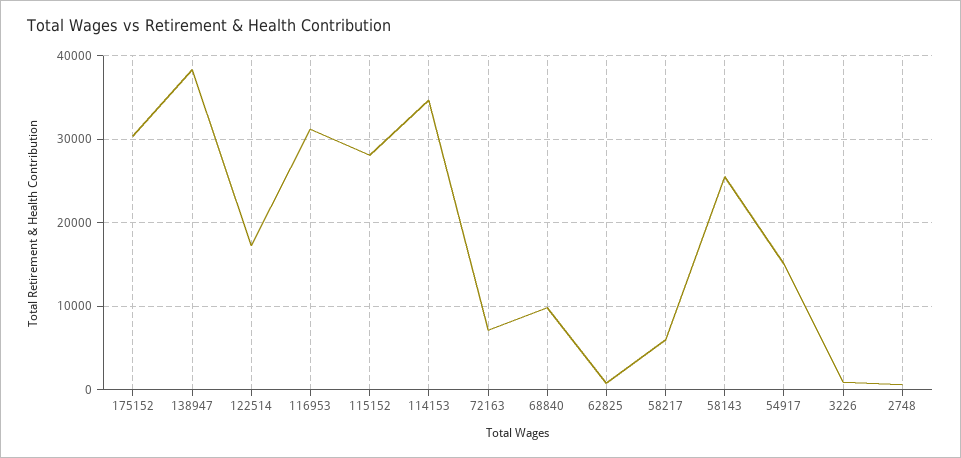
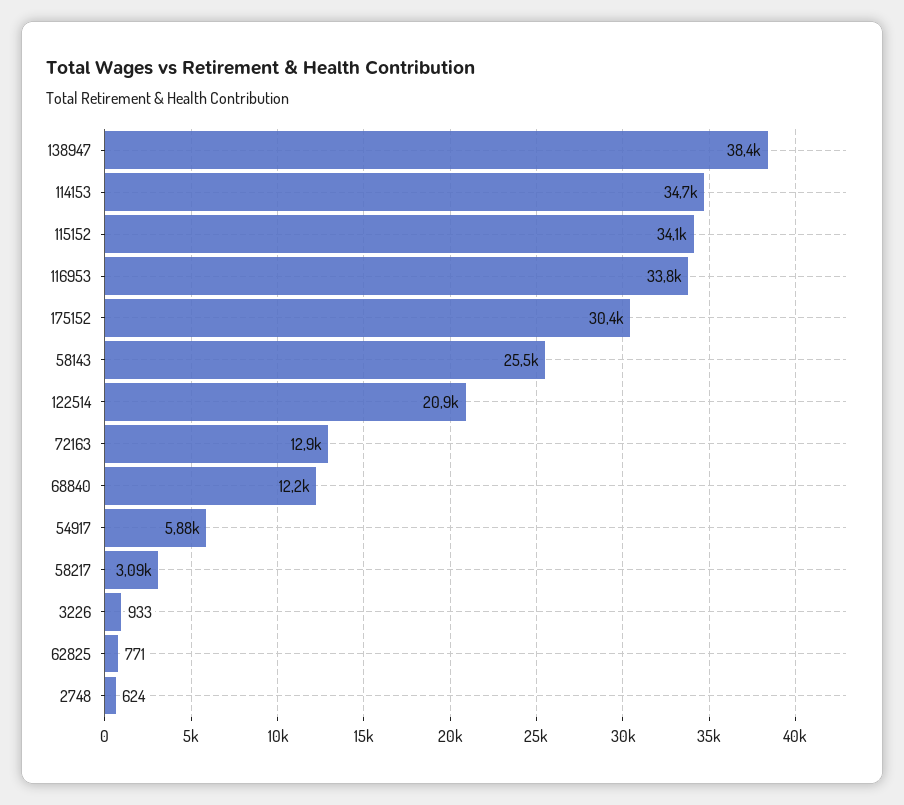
122514: 17000 -> 20900
116953: 31000 -> 33800
115152: 28000 -> 34100
72163: 7000 -> 12900
68840: 10000 -> 12200
58217: 6000 -> 3090
54917: 15000 -> 5880

